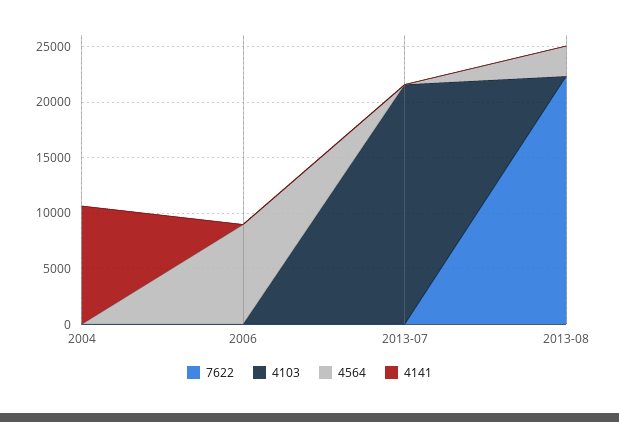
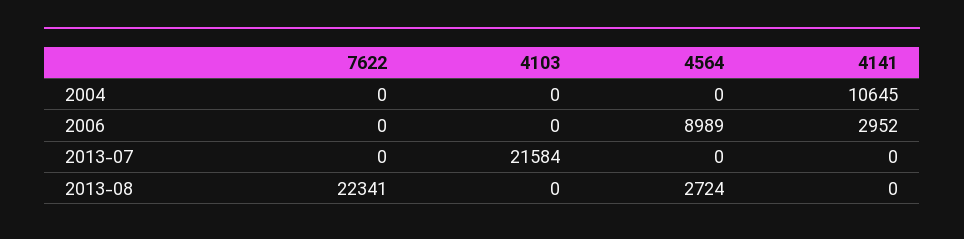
4141, 2006: 0 -> 2952

